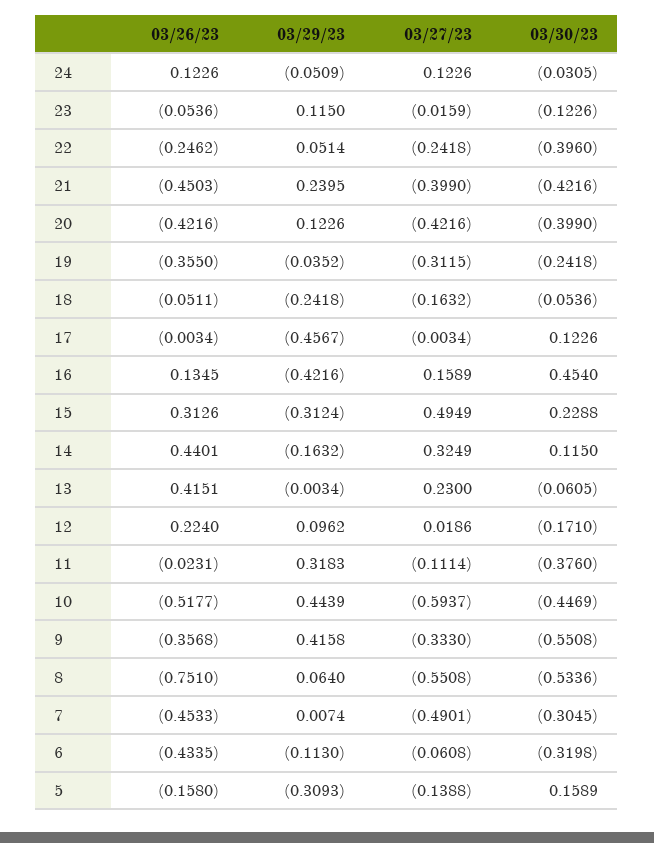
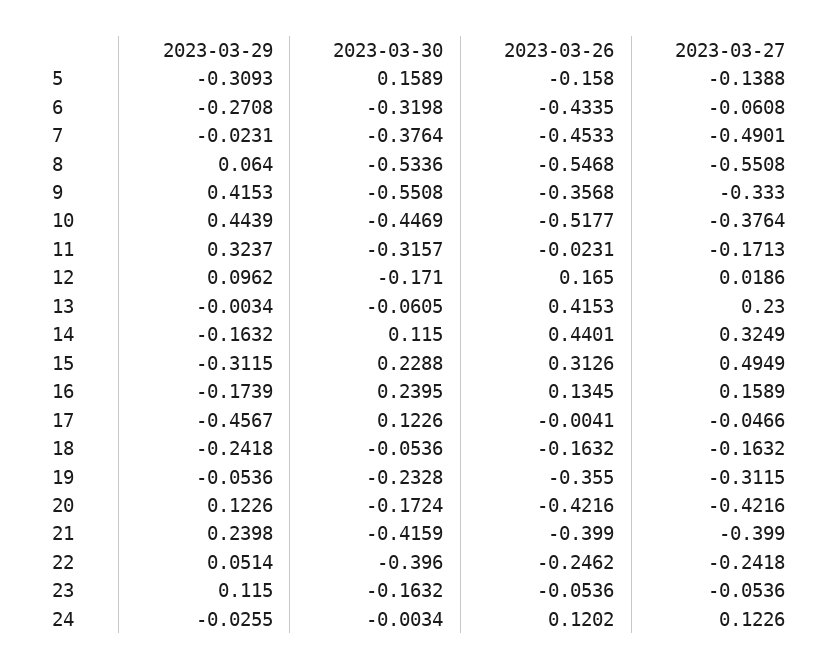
03/26/23, 24: 0.1226 -> 0.1202
03/29/23, 24: -0.0509 -> -0.0255
03/30/23, 24: -0.0305 -> -0.0034
03/27/23, 23: -0.0159 -> -0.0536
03/30/23, 23: -0.1226 -> -0.1632
03/26/23, 21: -0.4503 -> -0.399
03/29/23, 21: 0.2395 -> 0.2398
03/30/23, 21: -0.4216 -> -0.4159
03/30/23, 20: -0.399 -> -0.1724
03/29/23, 19: -0.0352 -> -0.0536
03/30/23, 19: -0.2418 -> -0.2328
03/26/23, 18: -0.0511 -> -0.1632
03/26/23, 17: -0.0034 -> -0.0041
03/27/23, 17: -0.0034 -> -0.0466
03/29/23, 16: -0.4216 -> -0.1739
03/30/23, 16: 0.454 -> 0.2395
03/29/23, 15: -0.3124 -> -0.3115
03/26/23, 13: 0.4151 -> 0.4153
03/26/23, 12: 0.224 -> 0.165
03/29/23, 11: 0.3183 -> 0.3237
03/27/23, 11: -0.1114 -> -0.1713
03/30/23, 11: -0.376 -> -0.3157
03/27/23, 10: -0.5937 -> -0.3764
03/29/23, 9: 0.4158 -> 0.4153
03/26/23, 8: -0.751 -> -0.5468
03/29/23, 7: 0.0074 -> -0.0231
03/30/23, 7: -0.3045 -> -0.3764
03/29/23, 6: -0.113 -> -0.2708

